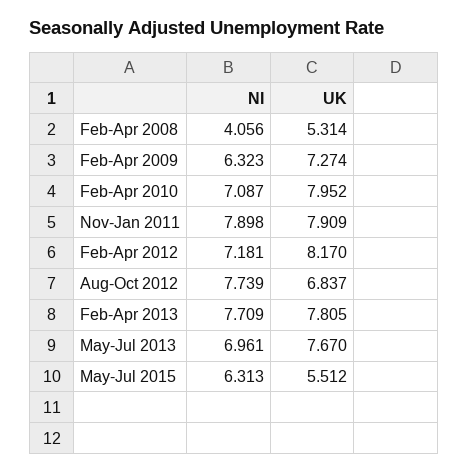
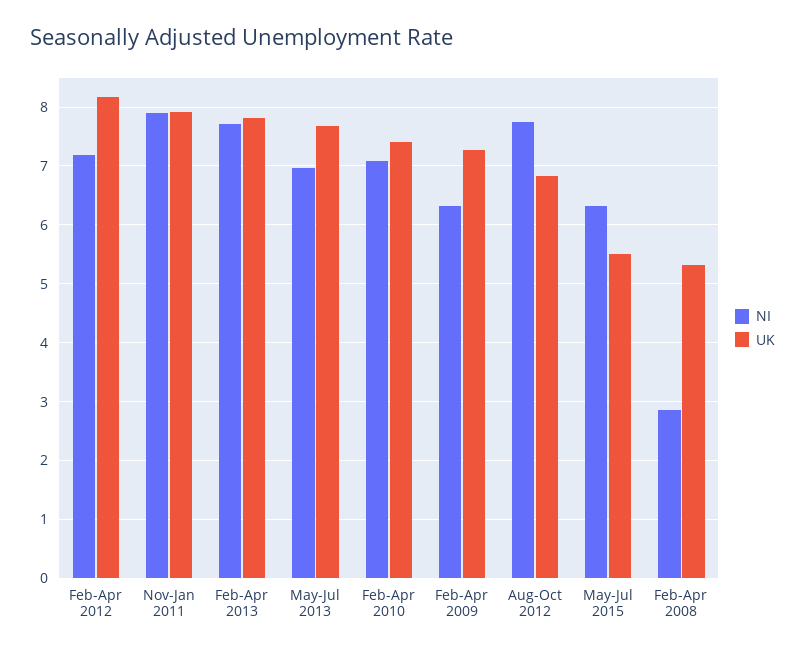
NI, Feb-Apr 2008: 4.056 -> 2.8
UK, Feb-Apr 2010: 7.952 -> 7.4

